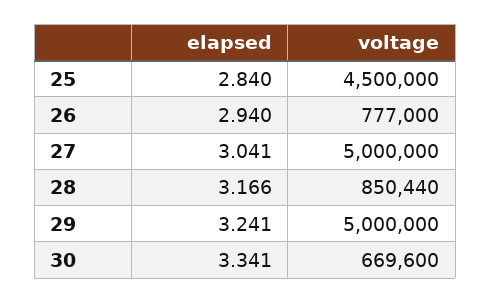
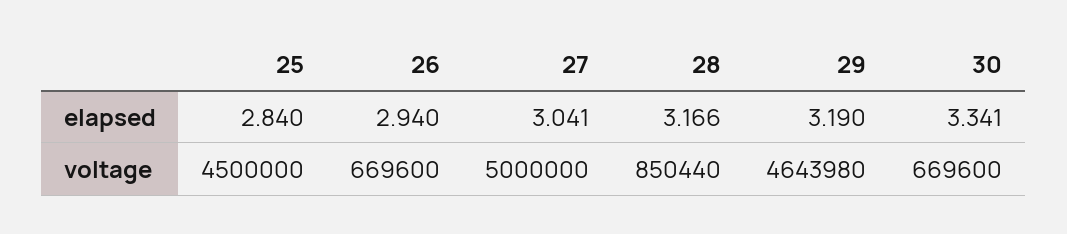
voltage, 26: 777000 -> 669600
elapsed, 29: 3.241 -> 3.19
voltage, 29: 5000000 -> 4643980

